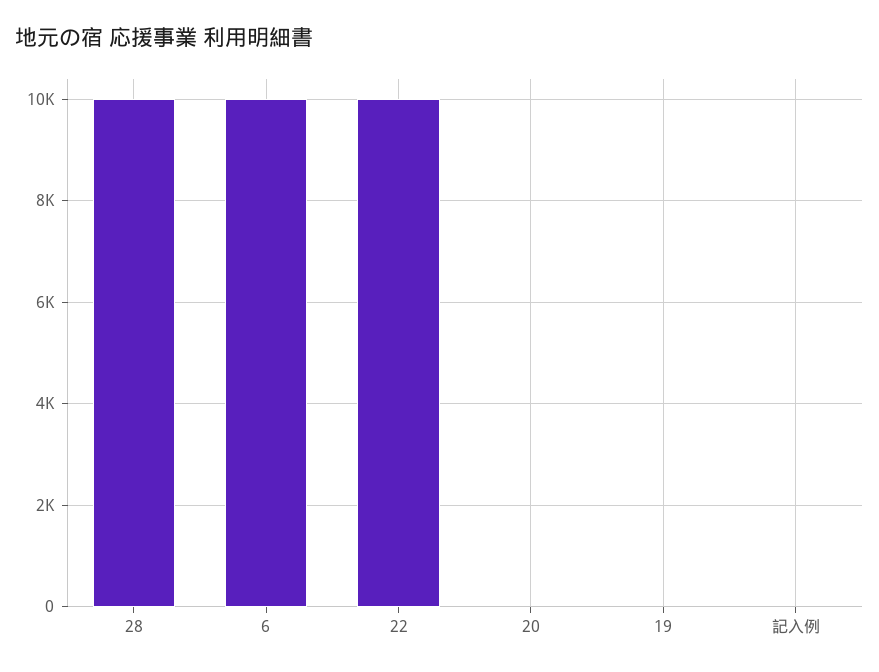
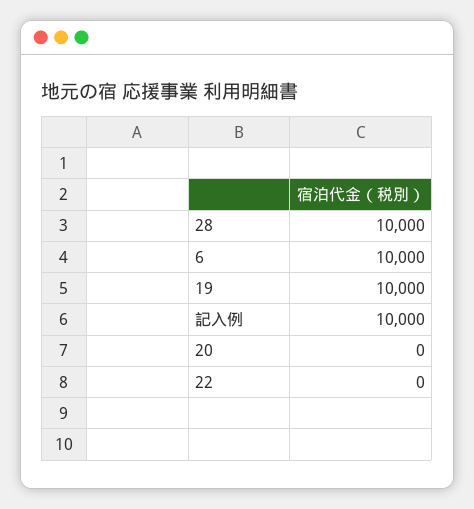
22: 10000 -> 0
19: 0 -> 10000
記入例: 0 -> 10000

